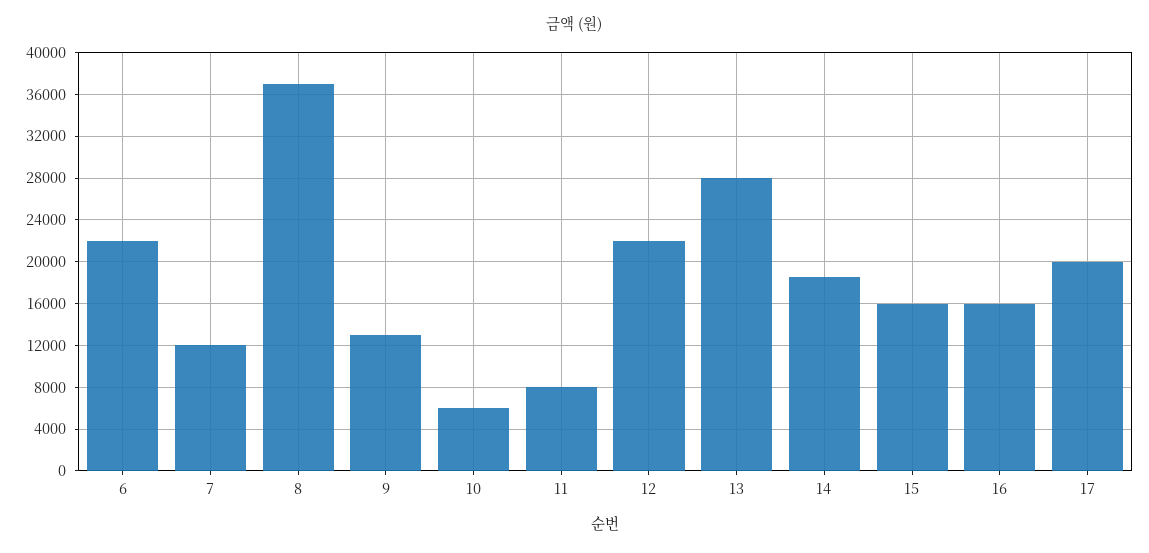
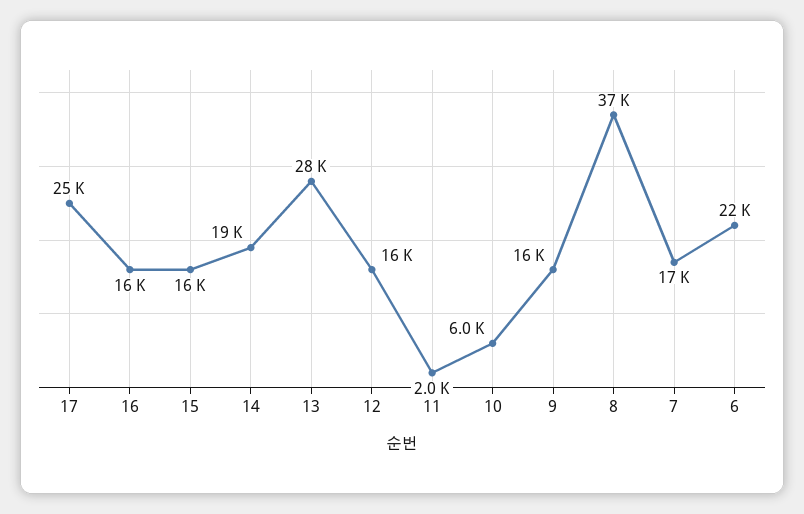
7: 12000 -> 17000
9: 13000 -> 16000
11: 8000 -> 2000
12: 22000 -> 16000
17: 20000 -> 25000

